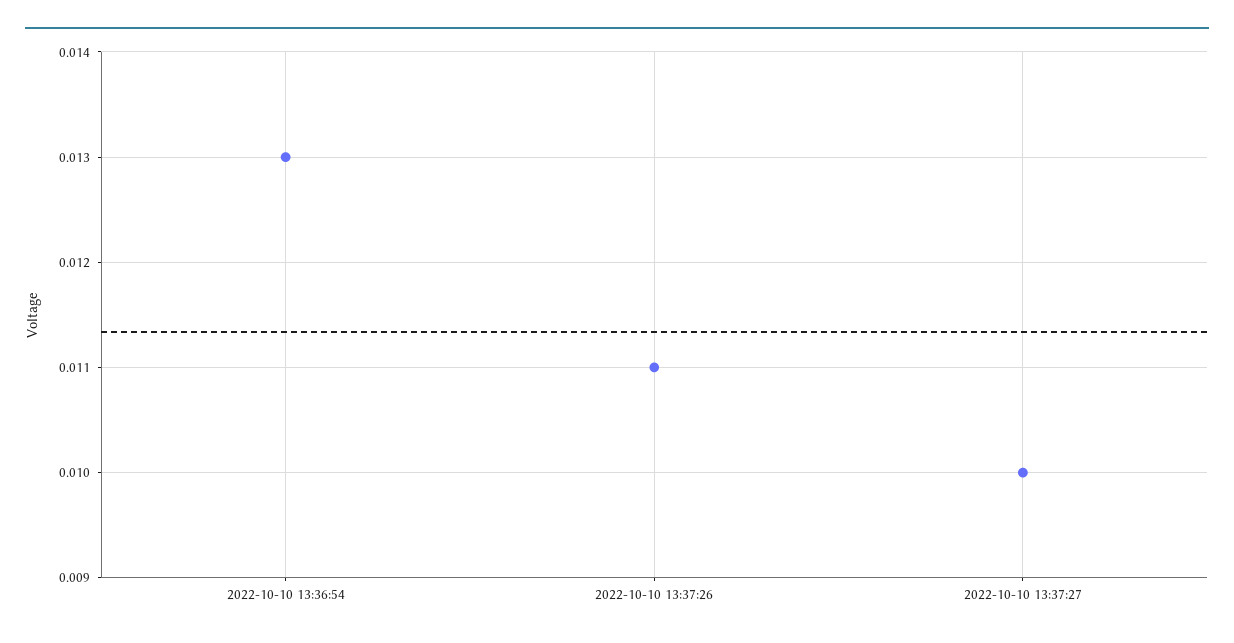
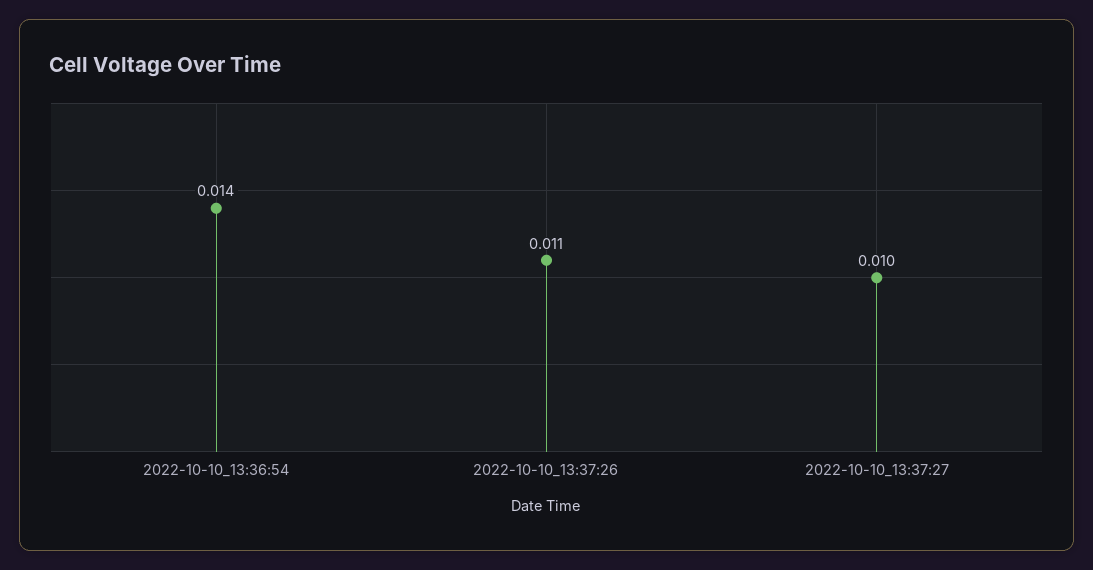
2022-10-10 13:36:54: 0.013 -> 0.014

